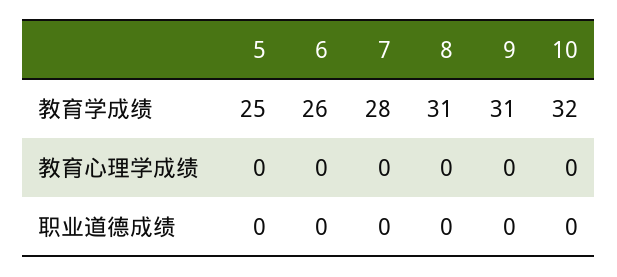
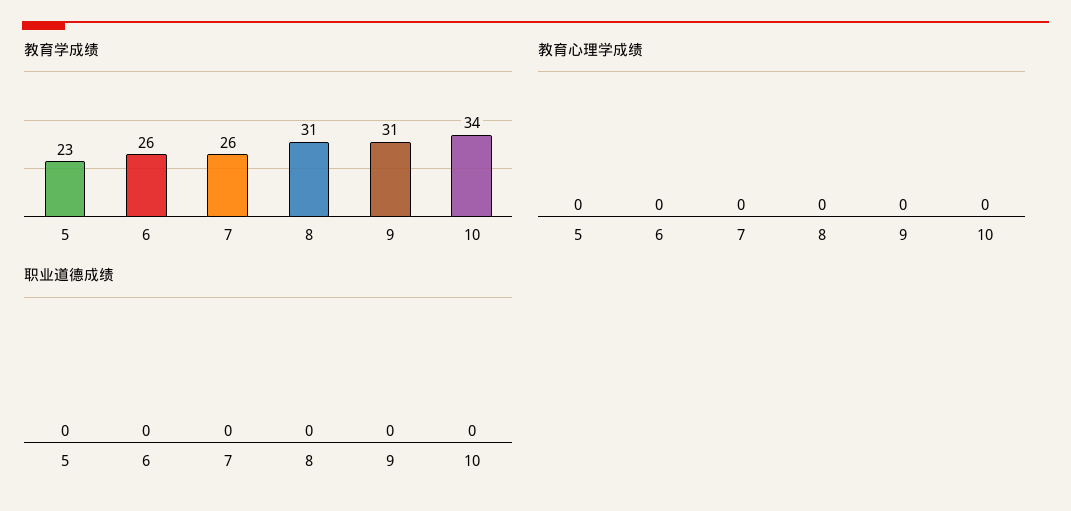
教育学成绩, 5: 25 -> 23
教育学成绩, 7: 28 -> 26
教育学成绩, 10: 32 -> 34

